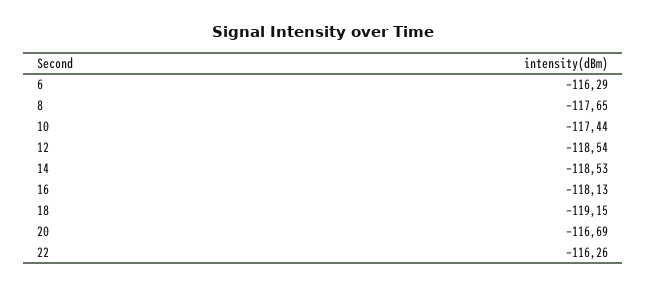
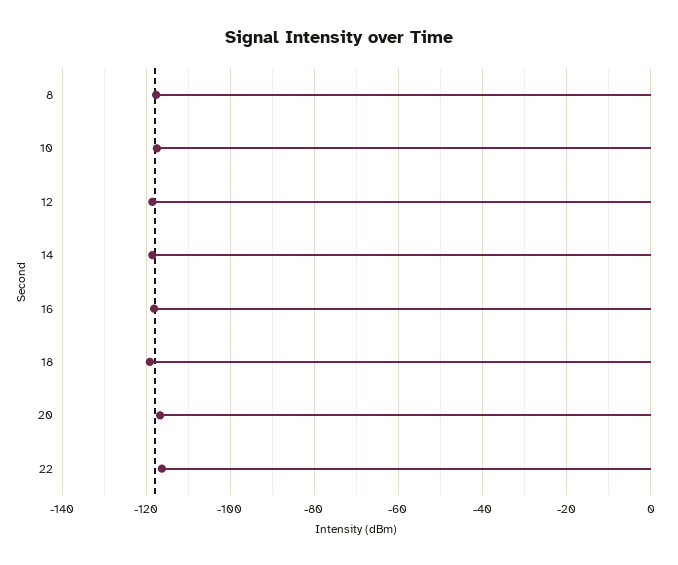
6: -116.29 -> none

